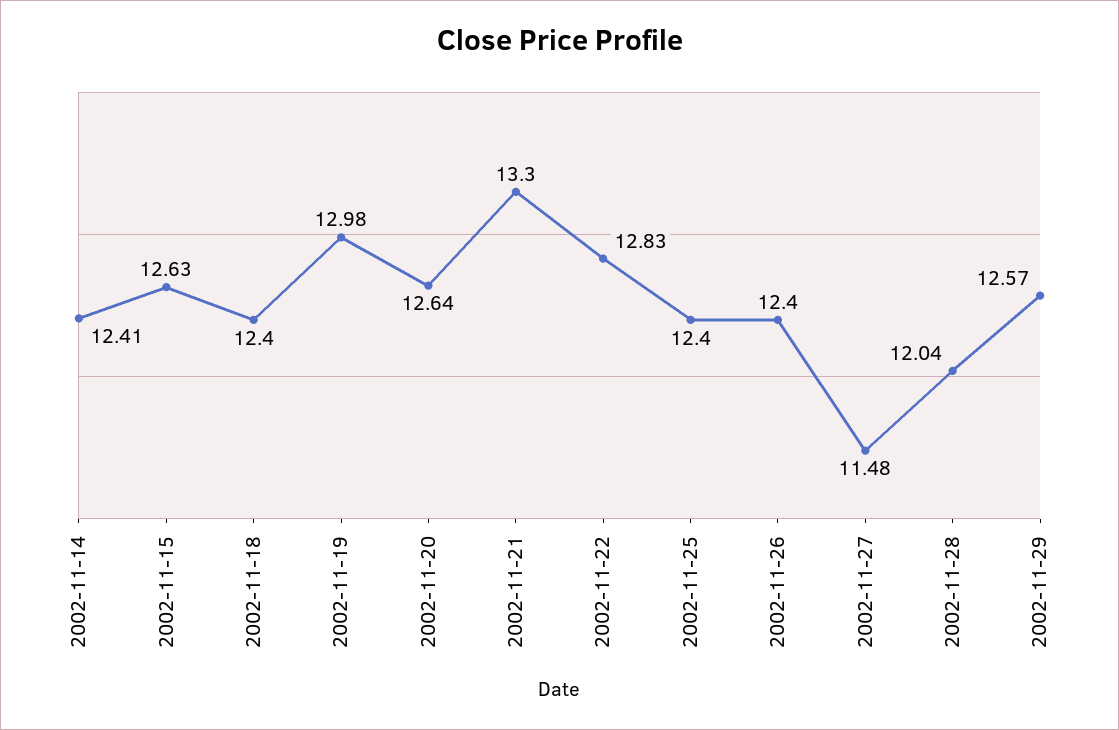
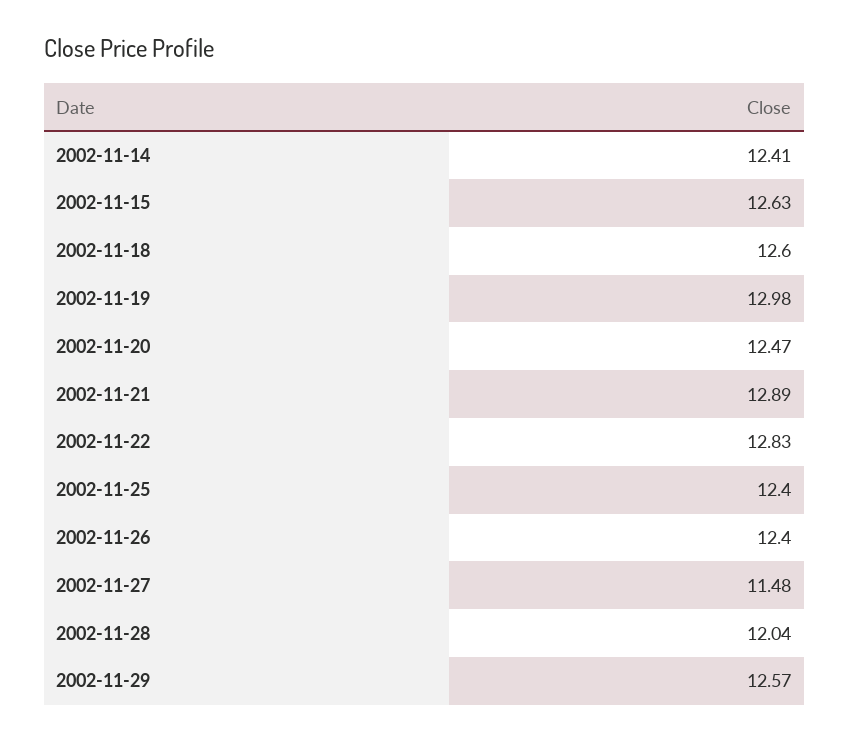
2002-11-18: 12.4 -> 12.6
2002-11-20: 12.64 -> 12.47
2002-11-21: 13.3 -> 12.89

